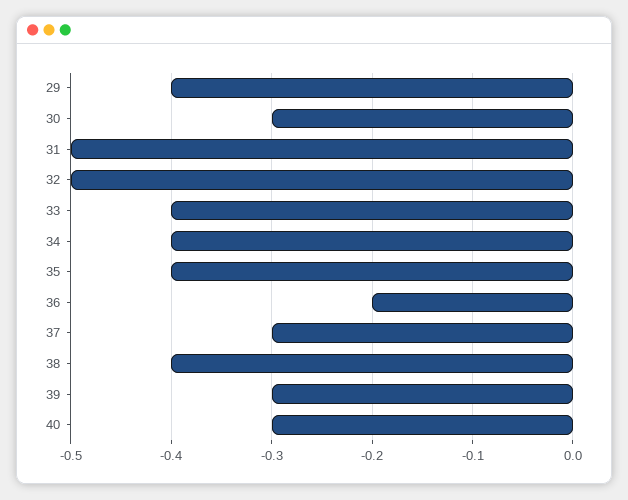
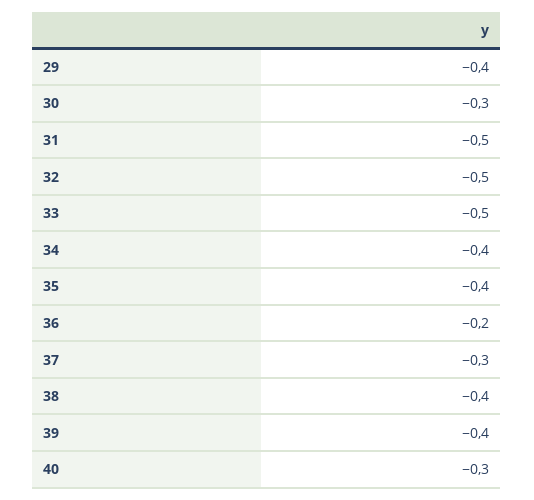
33: -0.4 -> -0.5
39: -0.3 -> -0.4

